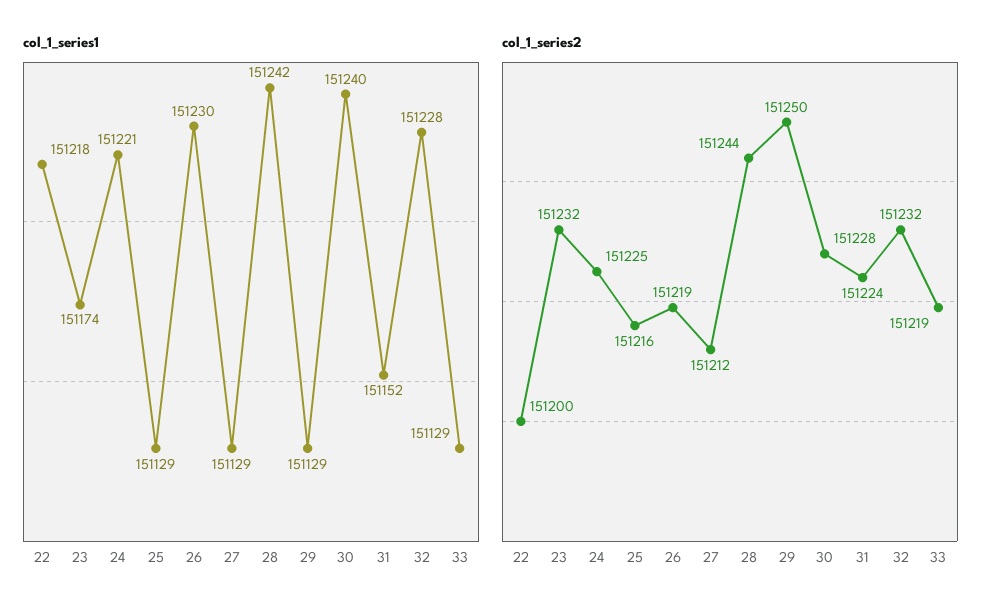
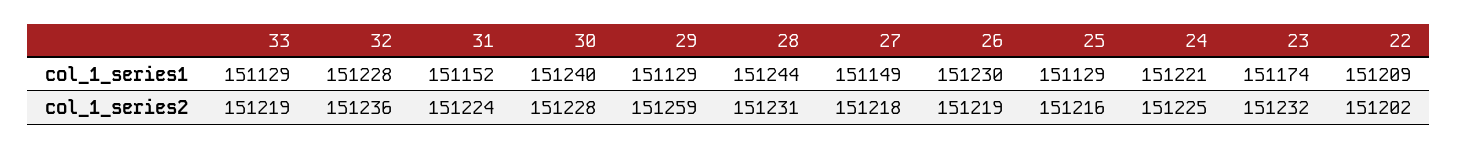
col_1_series1, 22: 151218 -> 151209
col_1_series1, 27: 151129 -> 151149
col_1_series1, 28: 151242 -> 151244
col_1_series2, 22: 151200 -> 151202
col_1_series2, 27: 151212 -> 151218
col_1_series2, 28: 151244 -> 151231
col_1_series2, 29: 151250 -> 151259
col_1_series2, 32: 151232 -> 151236

